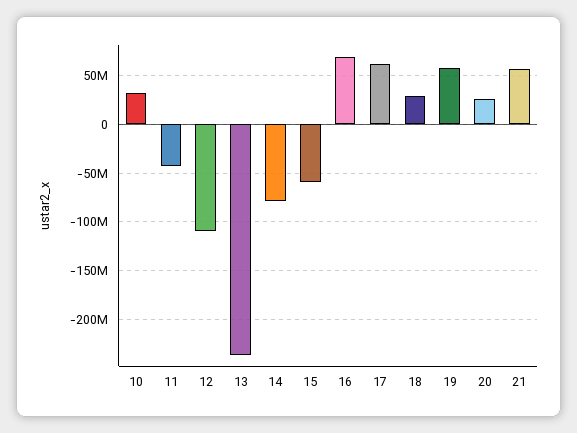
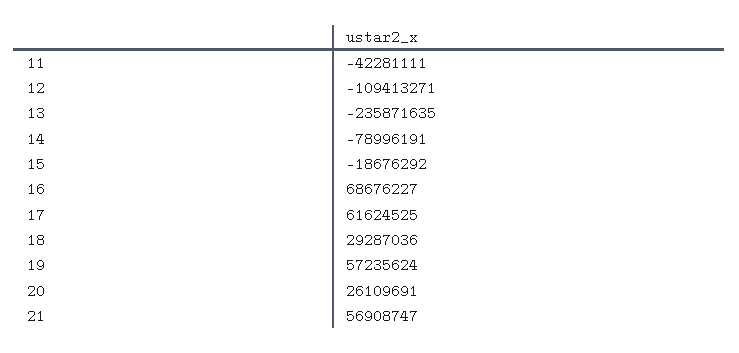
10: 30000000 -> none
15: -60000000 -> -18676292

